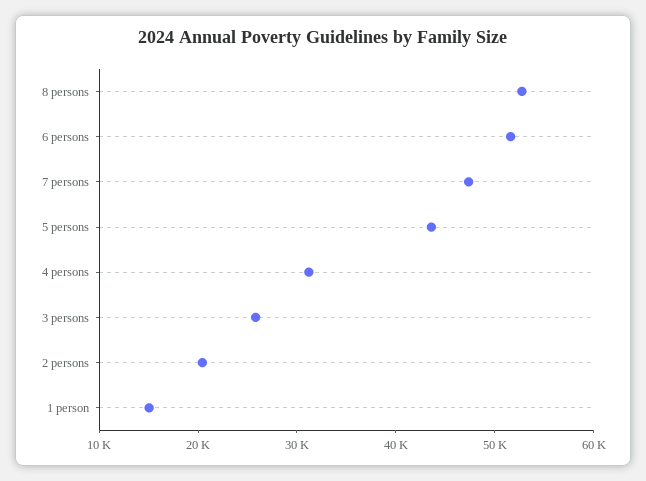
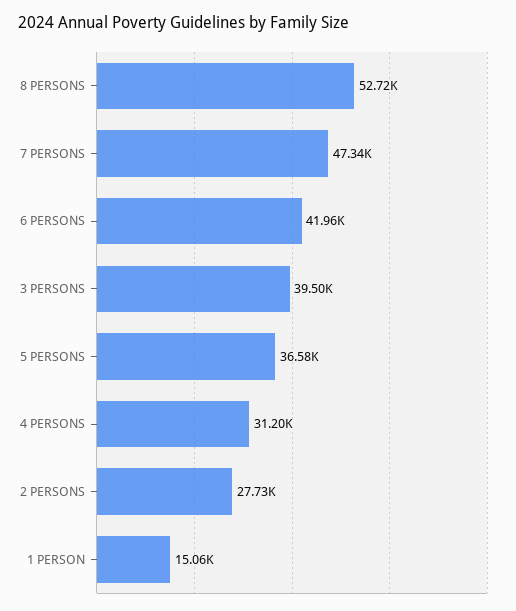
6 persons: 52000 -> 41960
5 persons: 44000 -> 36580
3 persons: 26000 -> 39500
2 persons: 20000 -> 27730

